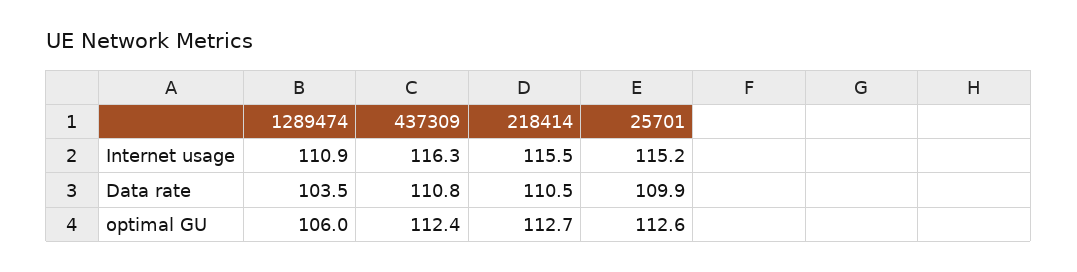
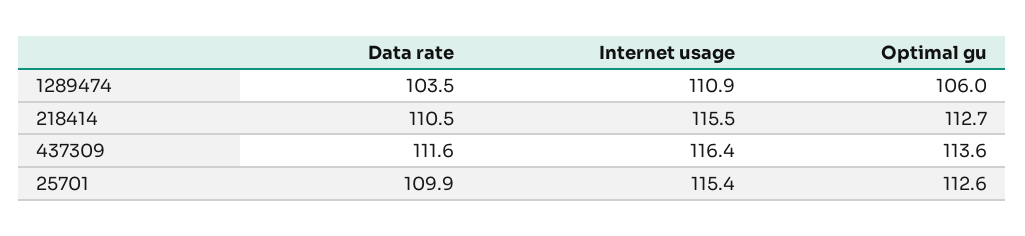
437309, Internet usage: 116.3 -> 116.4
25701, Internet usage: 115.2 -> 115.4
437309, Data rate: 110.8 -> 111.6
437309, optimal GU: 112.4 -> 113.6

